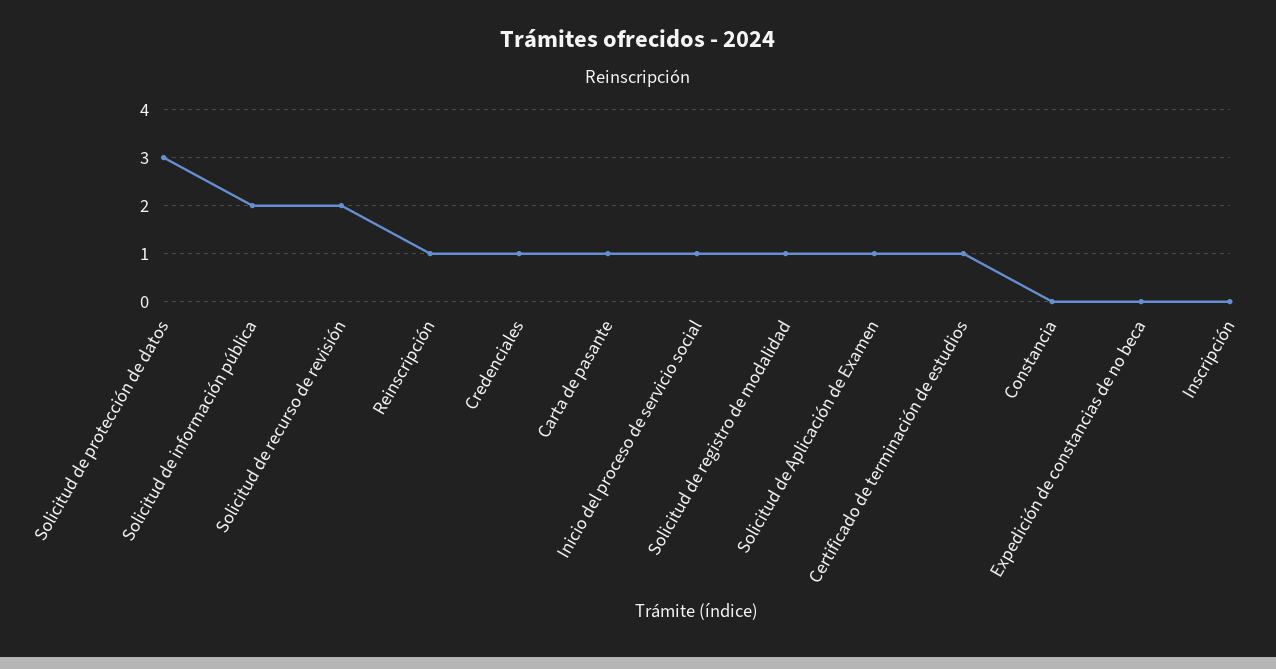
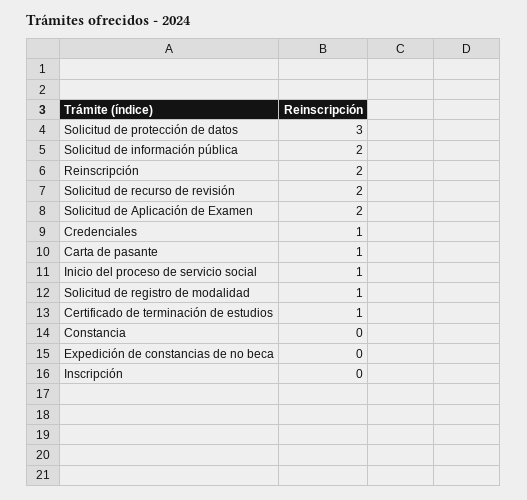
Reinscripción: 1 -> 2
Solicitud de Aplicación de Examen: 1 -> 2

